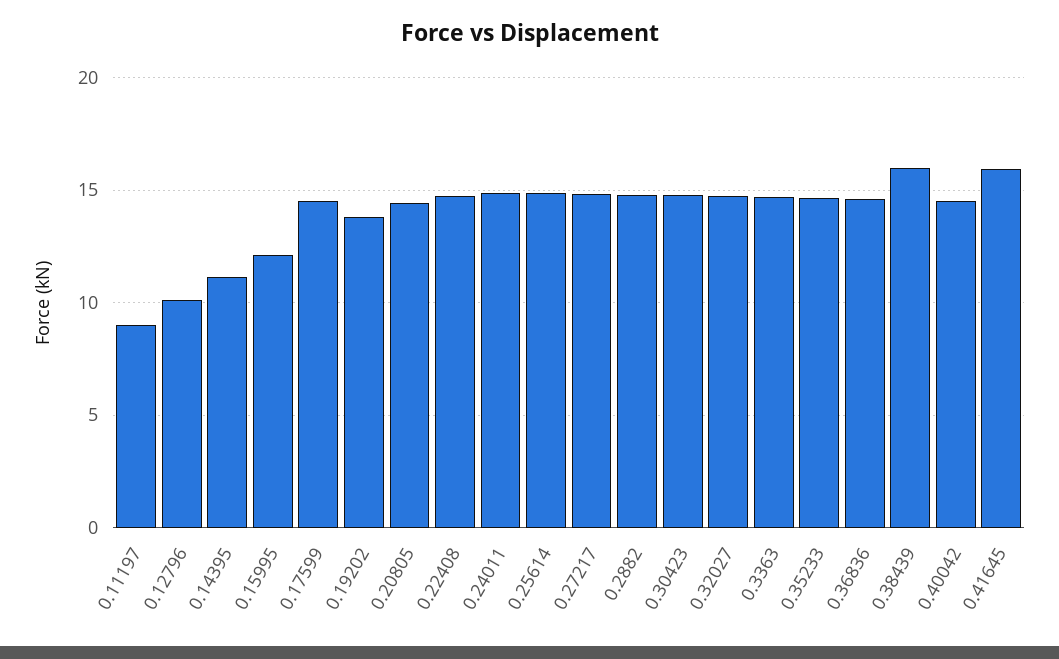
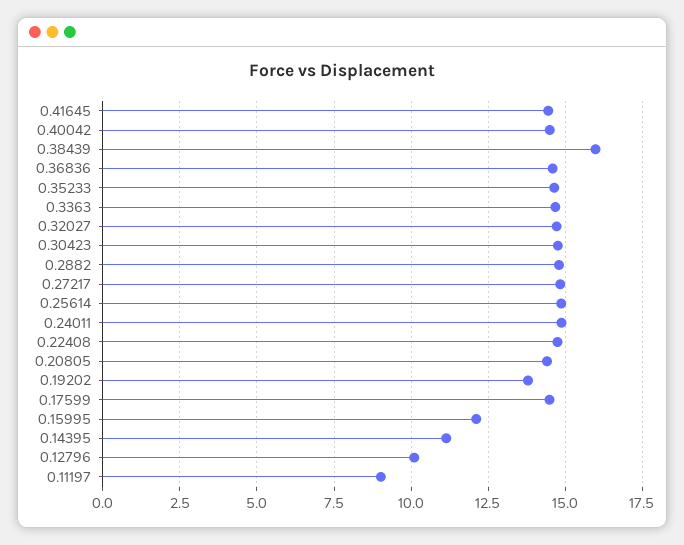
0.41645: 16 -> 14.5

